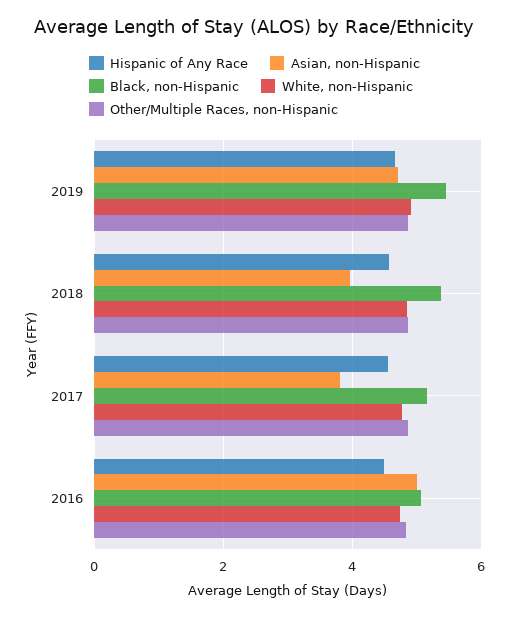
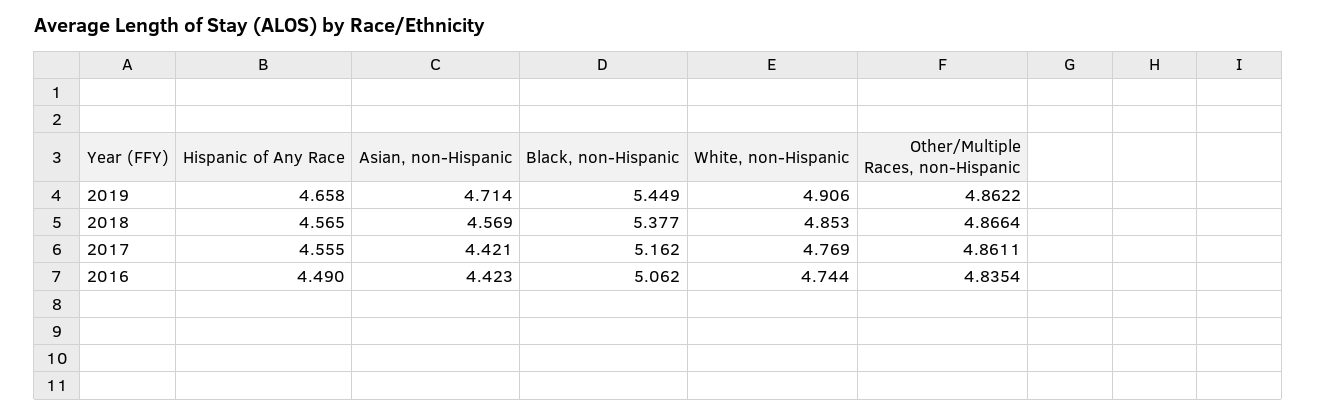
Asian, non-Hispanic, 2018: 4 -> 4.569
Asian, non-Hispanic, 2017: 3.8 -> 4.421
Asian, non-Hispanic, 2016: 5 -> 4.423

